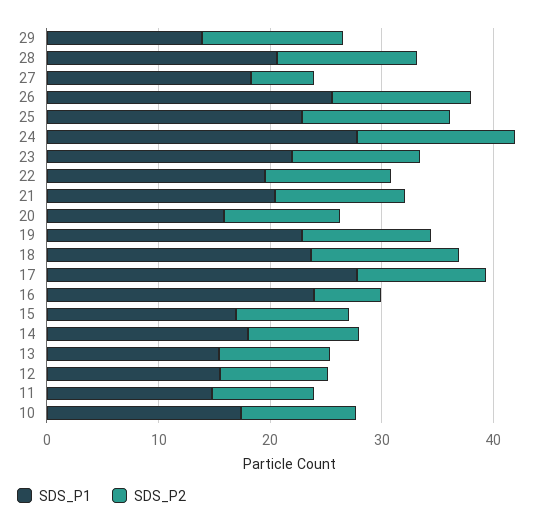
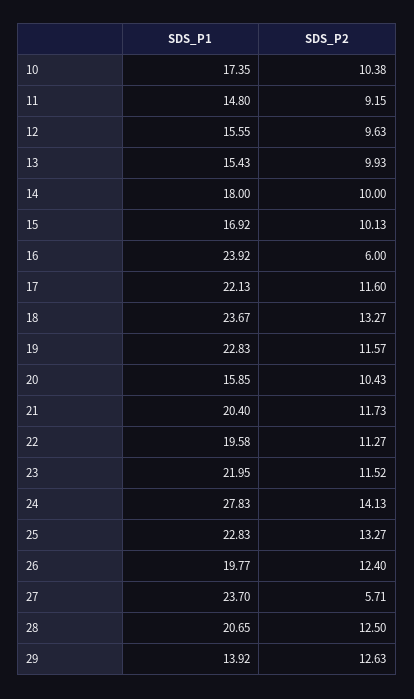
SDS_P1, 27: 18 -> 23.7
SDS_P1, 26: 26 -> 19.77
SDS_P1, 17: 28 -> 22.13

